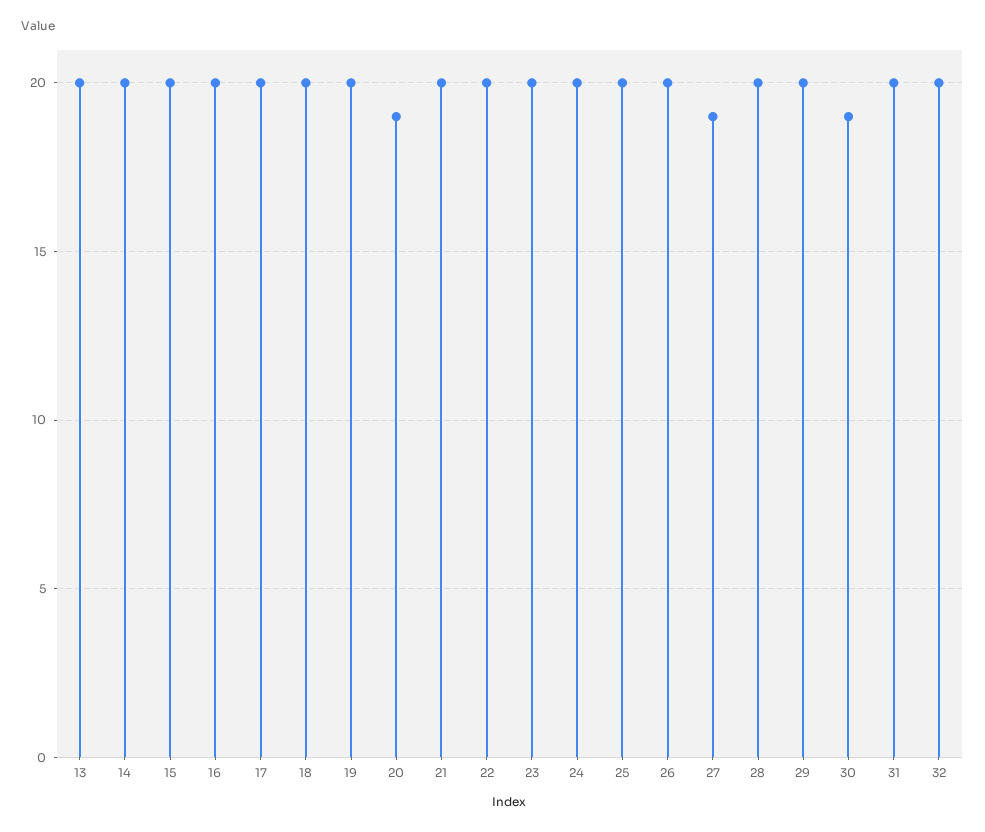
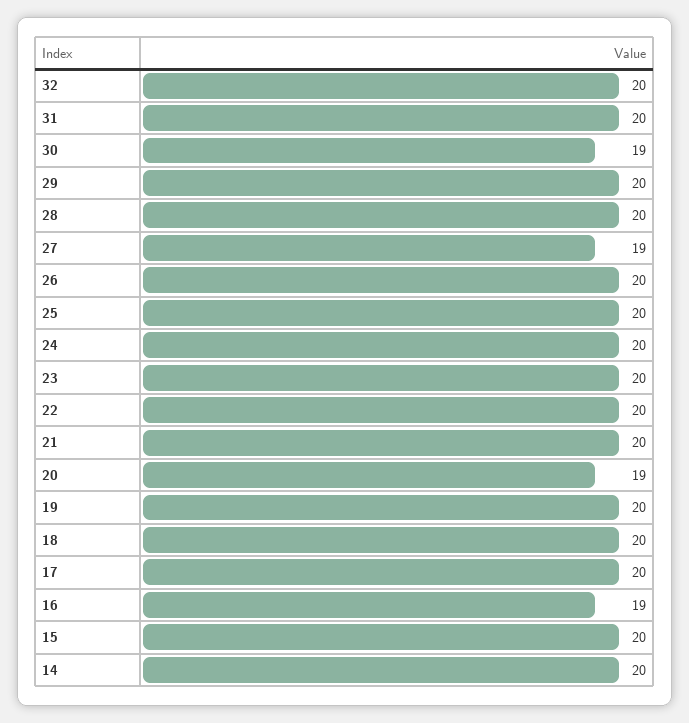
13: 20 -> none
16: 20 -> 19

